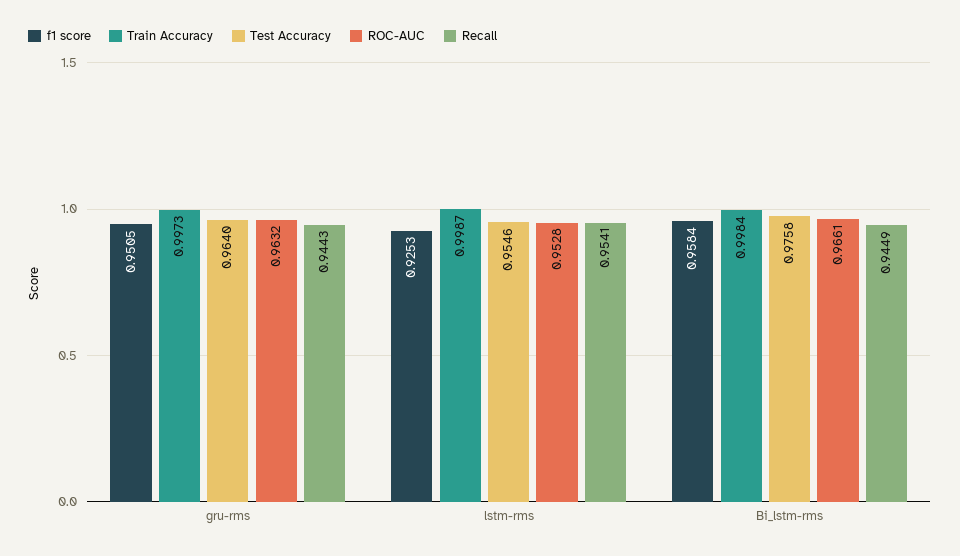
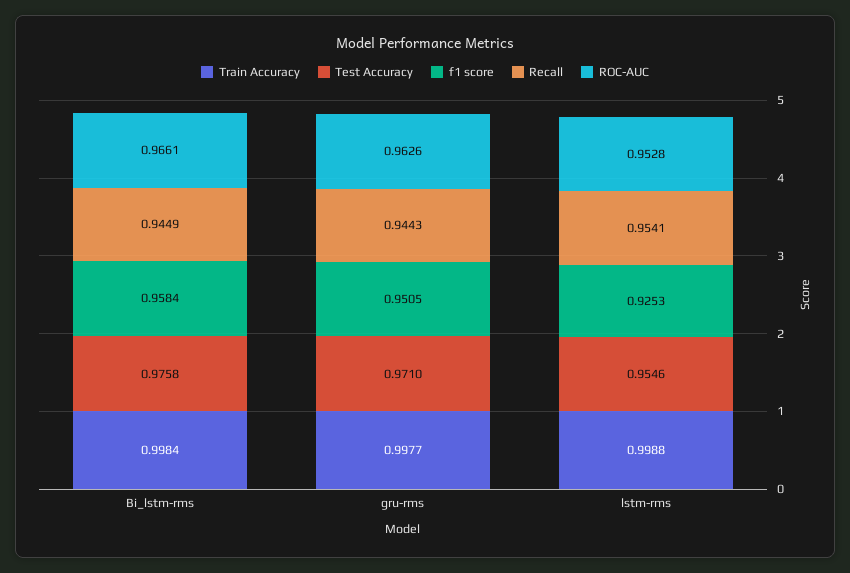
Train Accuracy, gru-rms: 0.9973 -> 0.9977
Test Accuracy, gru-rms: 0.964 -> 0.971
ROC-AUC, gru-rms: 0.9632 -> 0.9626
Train Accuracy, lstm-rms: 0.9987 -> 0.9988

